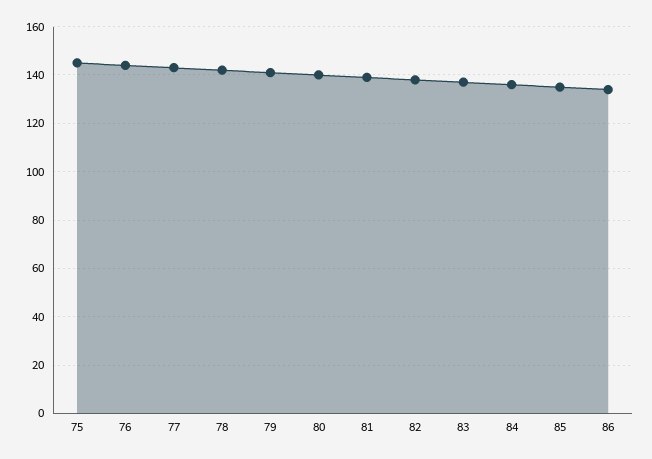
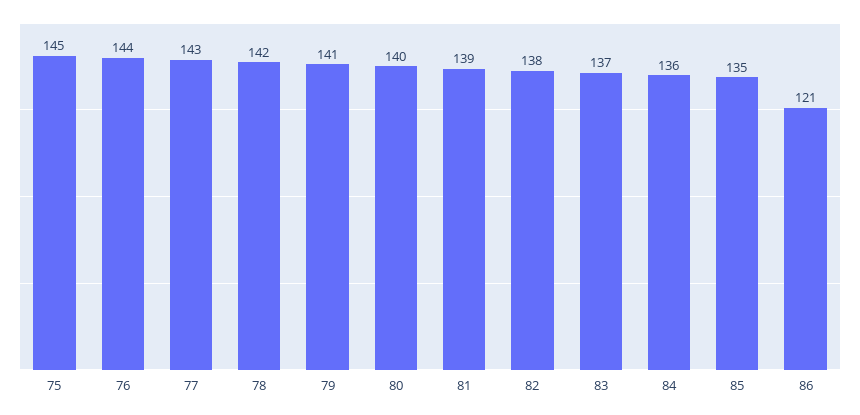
86: 135 -> 121

